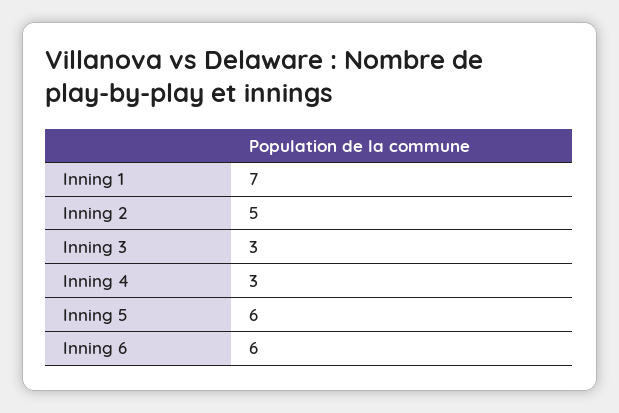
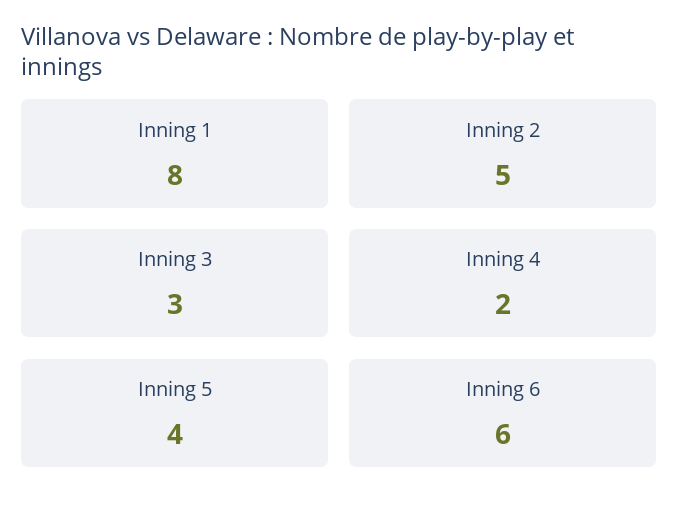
Inning 1: 7 -> 8
Inning 4: 3 -> 2
Inning 5: 6 -> 4

